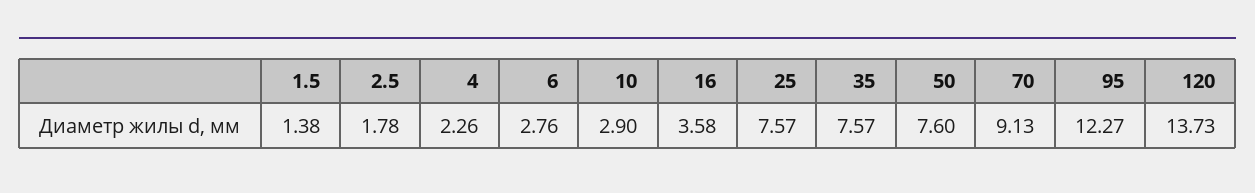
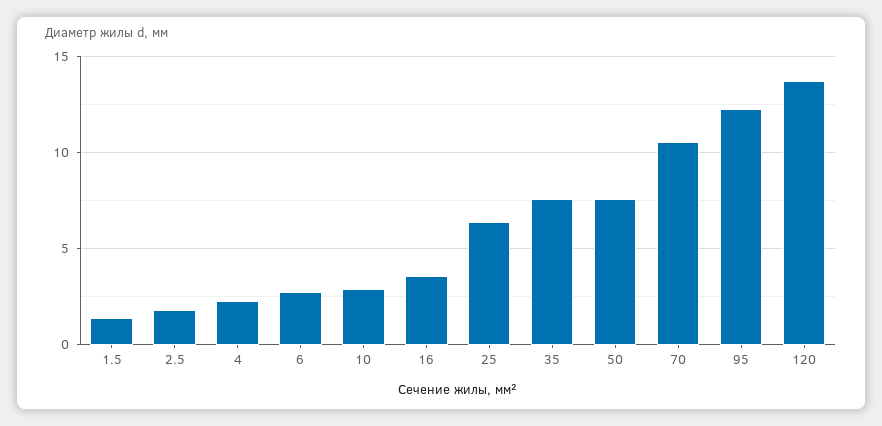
25: 7.57 -> 6.5
70: 9.13 -> 10.5

